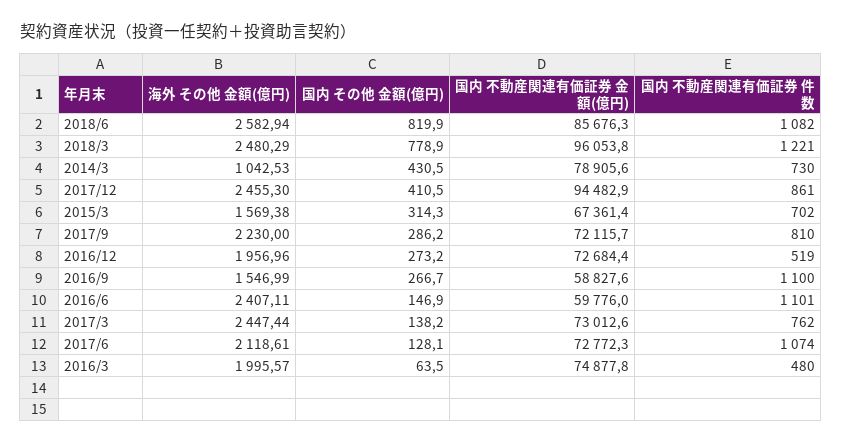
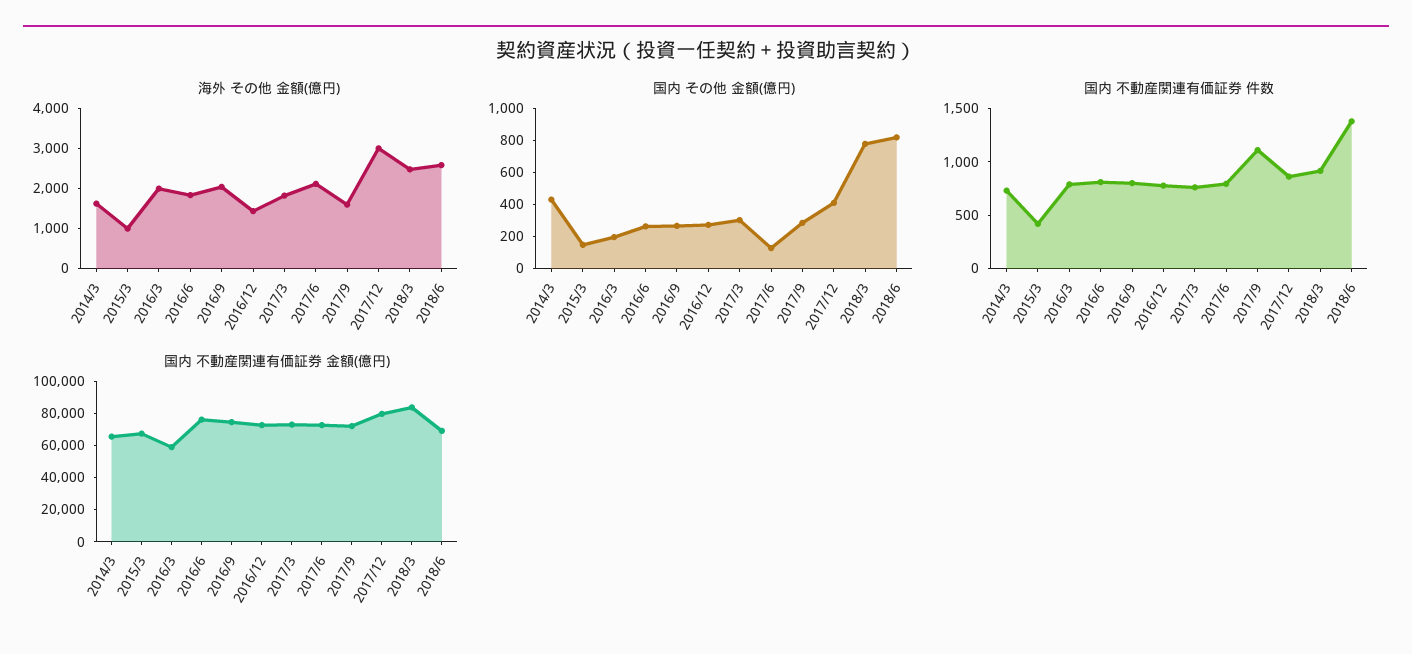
国内 不動産関連有価証券 金額(億円), 2018/6: 85676.3 -> 70000
国内 不動産関連有価証券 件数, 2018/6: 1082 -> 1400
国内 不動産関連有価証券 金額(億円), 2018/3: 96053.8 -> 85000
国内 不動産関連有価証券 件数, 2018/3: 1221 -> 900
海外 その他 金額(億円), 2014/3: 1042.53 -> 1600
国内 不動産関連有価証券 金額(億円), 2014/3: 78905.6 -> 65000
海外 その他 金額(億円), 2017/12: 2455.3 -> 3000
国内 不動産関連有価証券 金額(億円), 2017/12: 94482.9 -> 80000
海外 その他 金額(億円), 2015/3: 1569.38 -> 1000
国内 その他 金額(億円), 2015/3: 314.3 -> 150
国内 不動産関連有価証券 件数, 2015/3: 702 -> 400
海外 その他 金額(億円), 2017/9: 2230 -> 1600
国内 不動産関連有価証券 件数, 2017/9: 810 -> 1100
海外 その他 金額(億円), 2016/12: 1956.96 -> 1400
国内 不動産関連有価証券 件数, 2016/12: 519 -> 800
海外 その他 金額(億円), 2016/9: 1546.99 -> 2000
国内 不動産関連有価証券 金額(億円), 2016/9: 58827.6 -> 75000
国内 不動産関連有価証券 件数, 2016/9: 1100 -> 800
海外 その他 金額(億円), 2016/6: 2407.11 -> 1800
国内 その他 金額(億円), 2016/6: 146.9 -> 250
国内 不動産関連有価証券 金額(億円), 2016/6: 59776 -> 75000
国内 不動産関連有価証券 件数, 2016/6: 1101 -> 800
海外 その他 金額(億円), 2017/3: 2447.44 -> 1800
国内 その他 金額(億円), 2017/3: 138.2 -> 300
国内 不動産関連有価証券 件数, 2017/6: 1074 -> 800
国内 その他 金額(億円), 2016/3: 63.5 -> 200
国内 不動産関連有価証券 金額(億円), 2016/3: 74877.8 -> 60000
国内 不動産関連有価証券 件数, 2016/3: 480 -> 800

